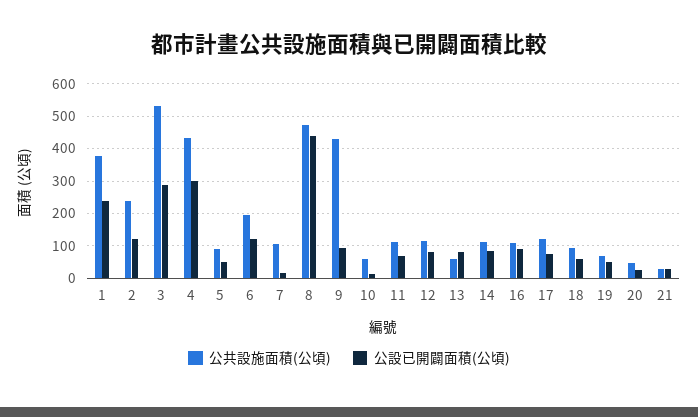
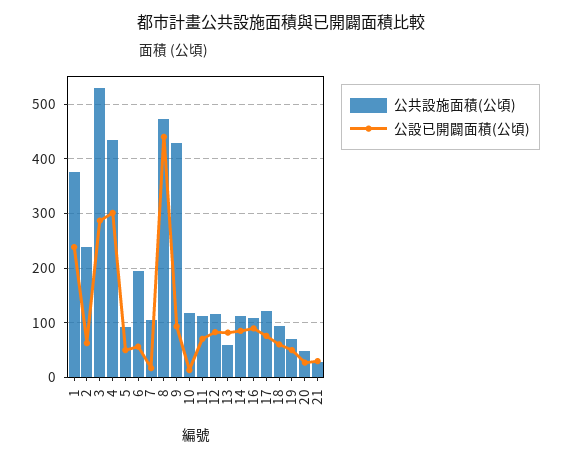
公設已開闢面積(公頃), 2: 120 -> 60
公設已開闢面積(公頃), 6: 120 -> 60
公共設施面積(公頃), 10: 60 -> 120

